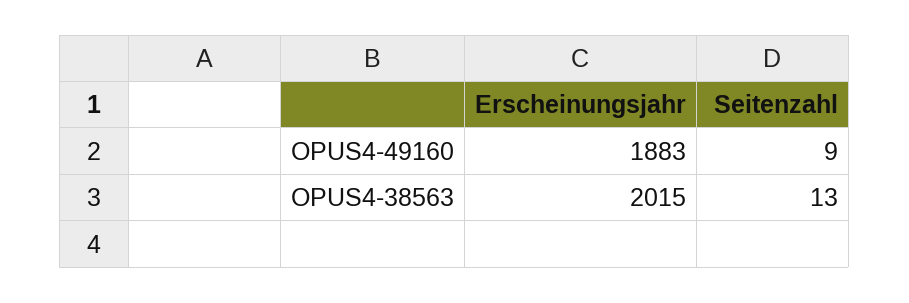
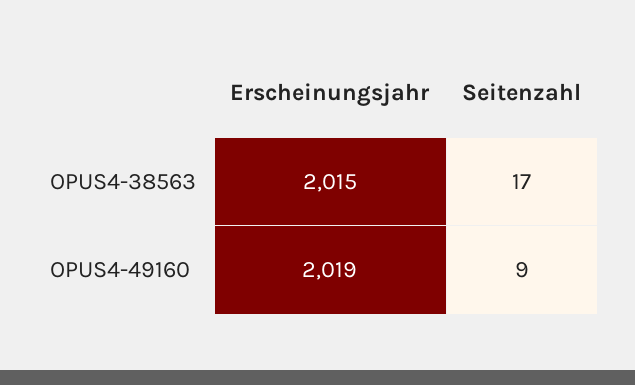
Erscheinungsjahr, OPUS4-49160: 1883 -> 2019
Seitenzahl, OPUS4-38563: 13 -> 17

